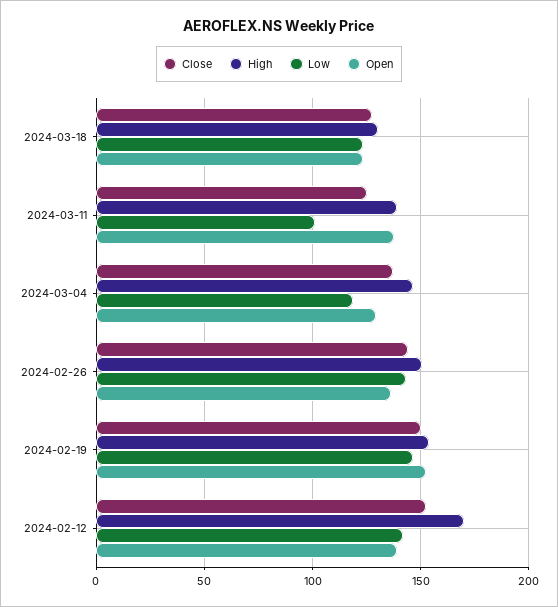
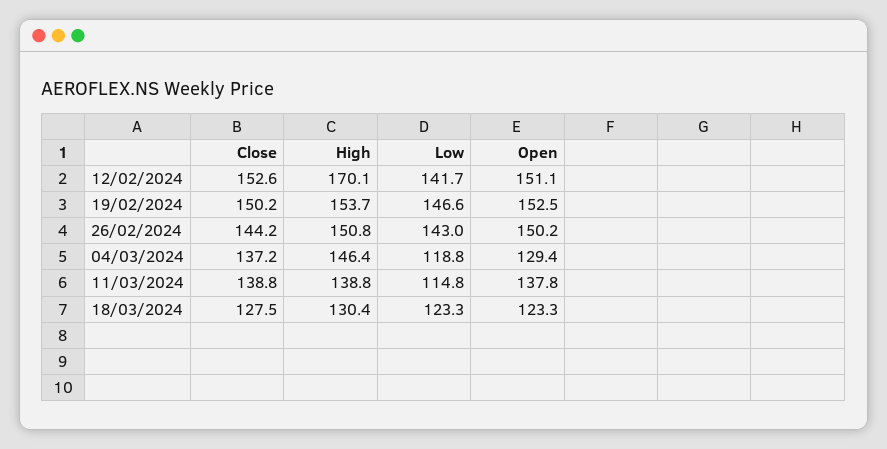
Close, 2024-03-11: 125 -> 138.8
Low, 2024-03-11: 100 -> 114.8
Open, 2024-02-26: 135 -> 150.2
Open, 2024-02-12: 140 -> 151.1

